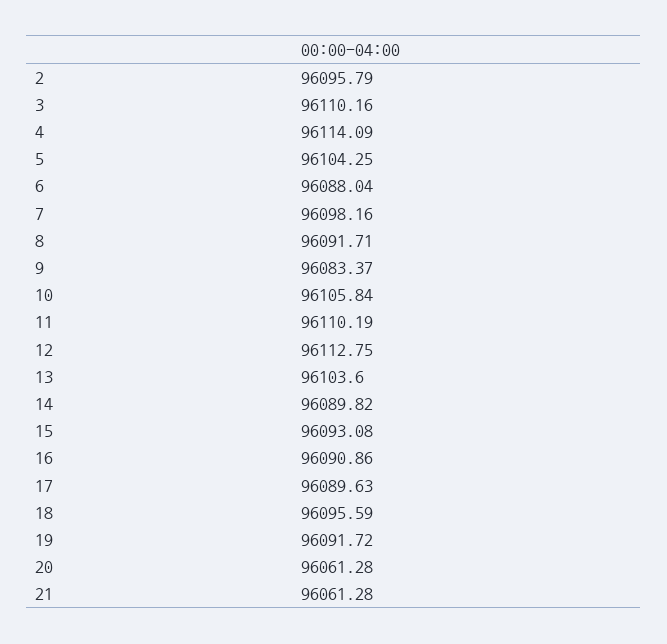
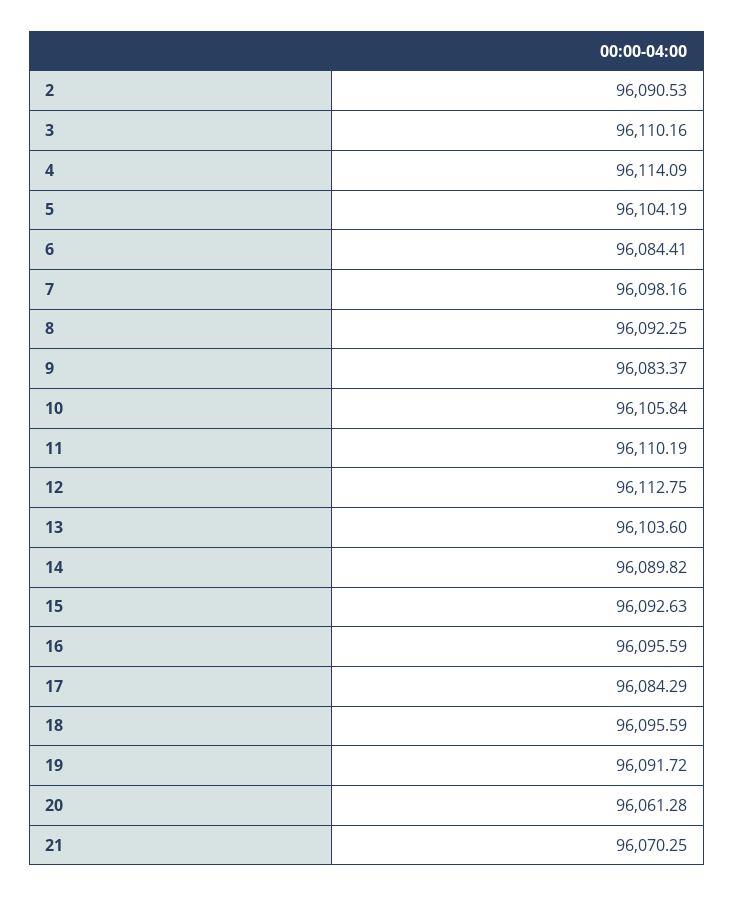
2: 96095.79 -> 96090.53
5: 96104.25 -> 96104.19
6: 96088.04 -> 96084.41
8: 96091.71 -> 96092.25
15: 96093.08 -> 96092.63
16: 96090.86 -> 96095.59
17: 96089.63 -> 96084.29
21: 96061.28 -> 96070.25

